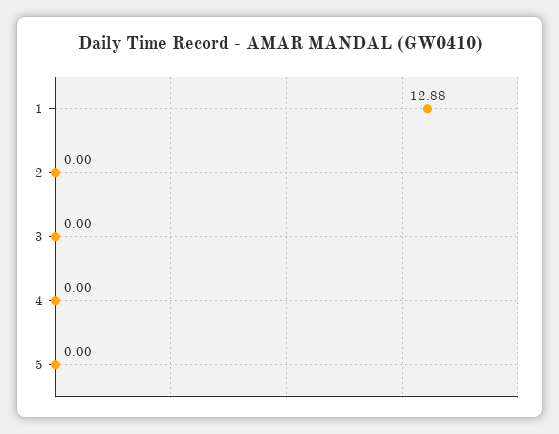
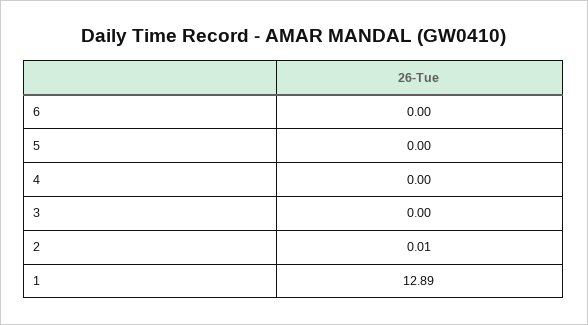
1: 12.88 -> 12.89
2: 0 -> 0.01
6: none -> 0

